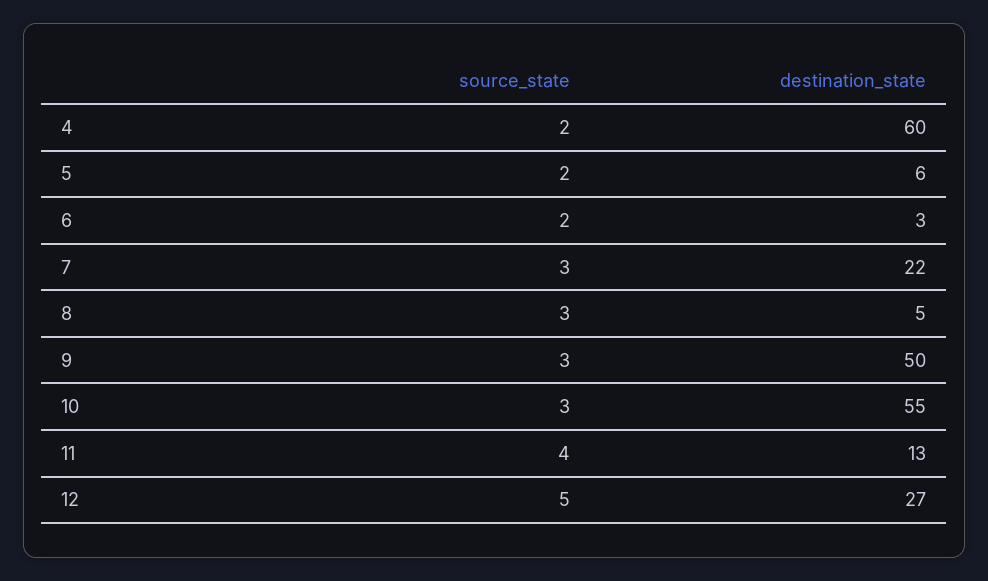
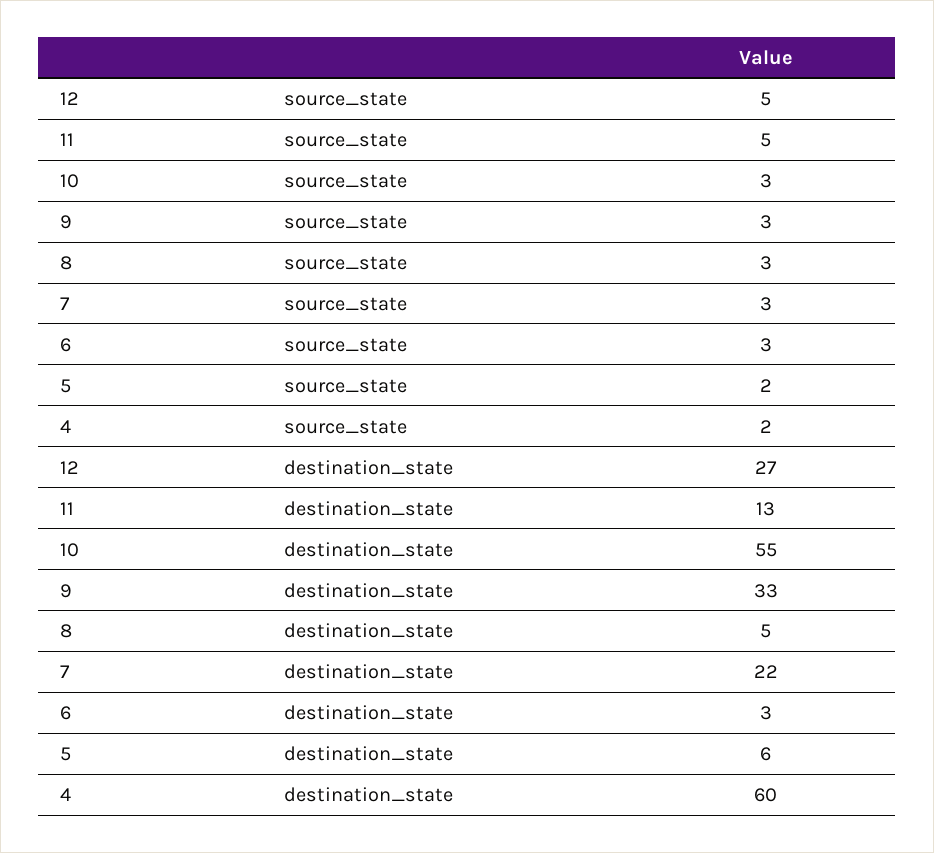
source_state, 6: 2 -> 3
destination_state, 9: 50 -> 33
source_state, 11: 4 -> 5

